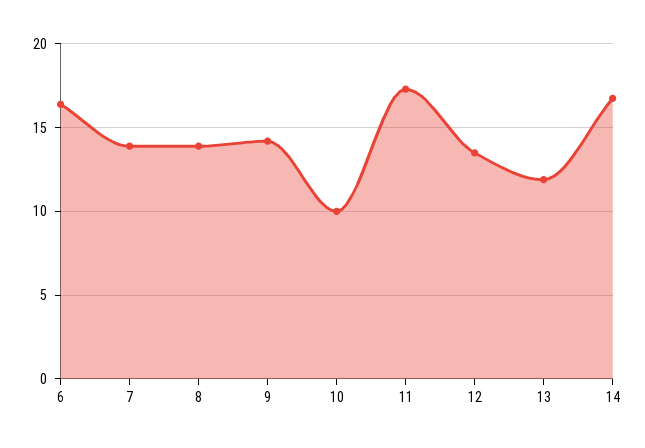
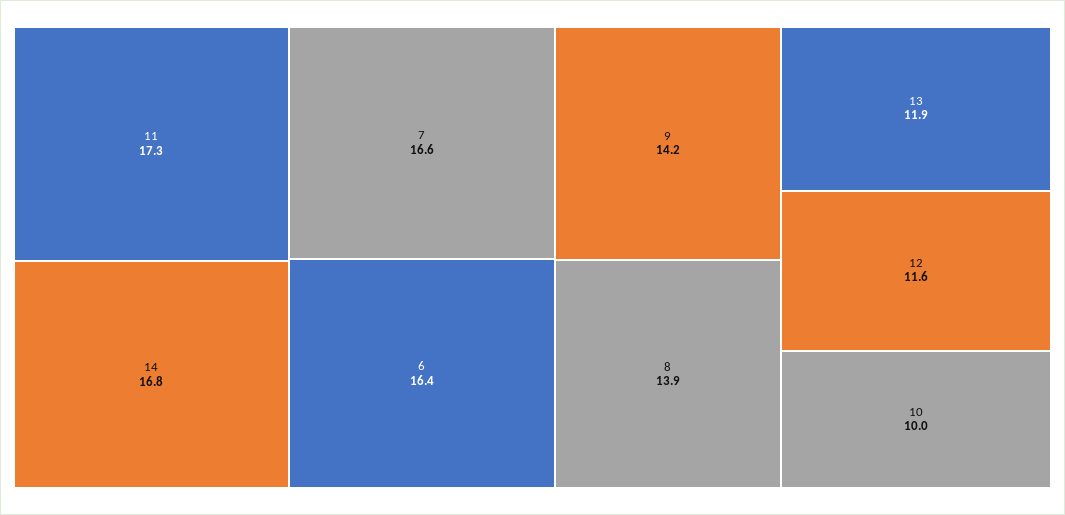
7: 14 -> 16.6
12: 13.5 -> 11.6

